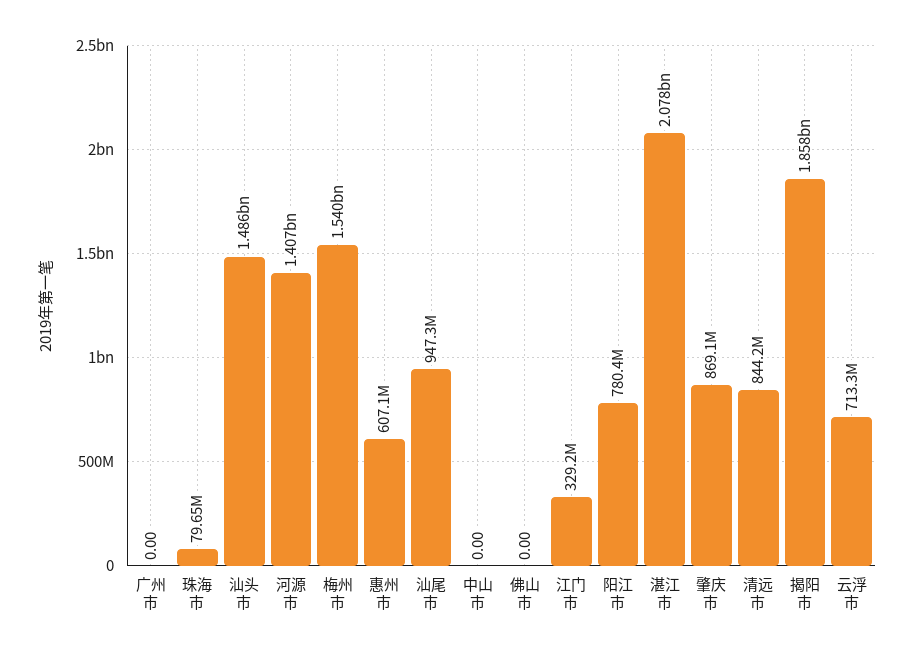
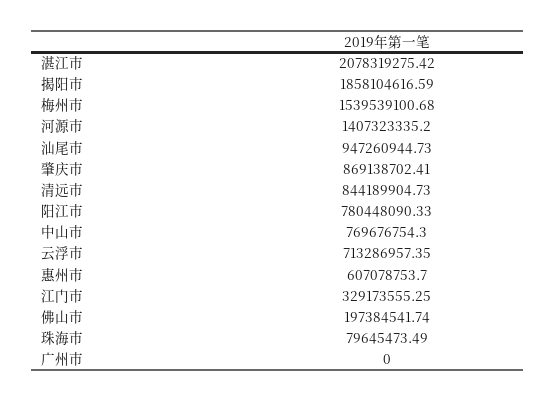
汕头市: 1486000000 -> none
中山市: 0 -> 769676754.3
佛山市: 0 -> 197384541.74

